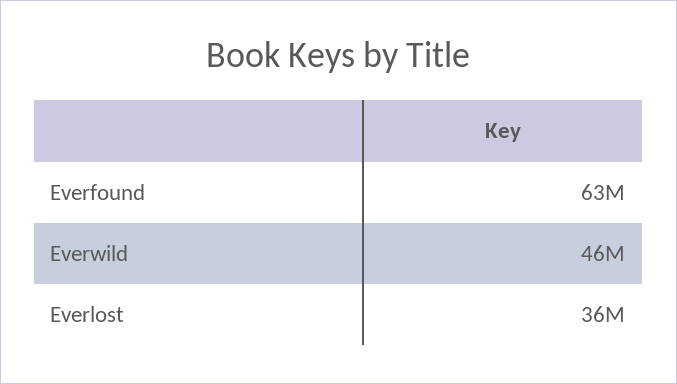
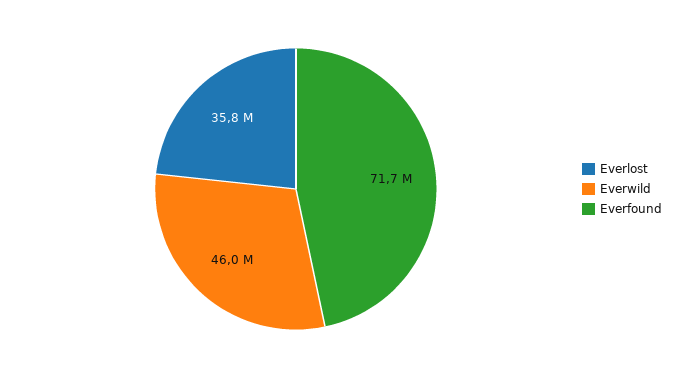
Everfound: 63000000 -> 71700000

